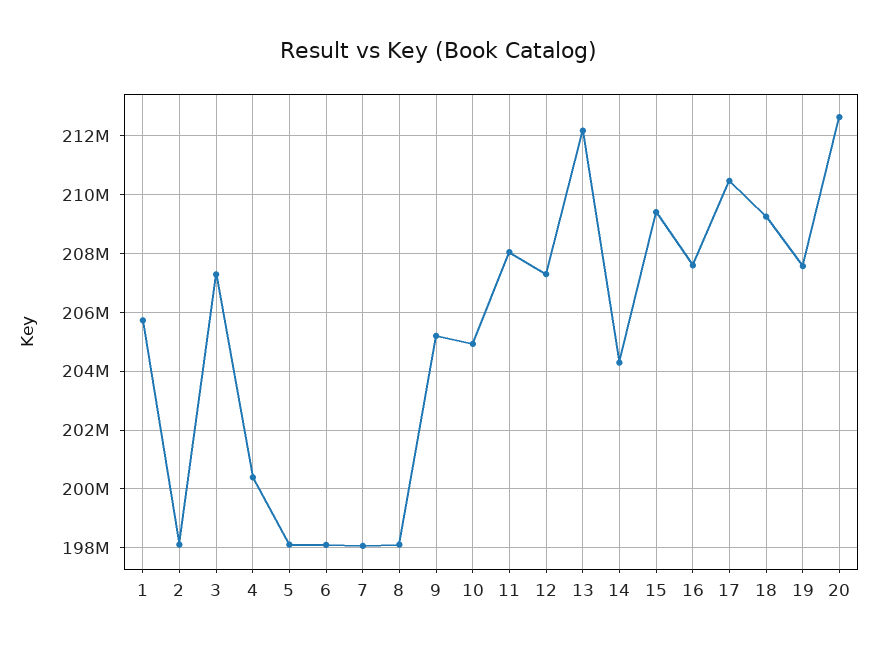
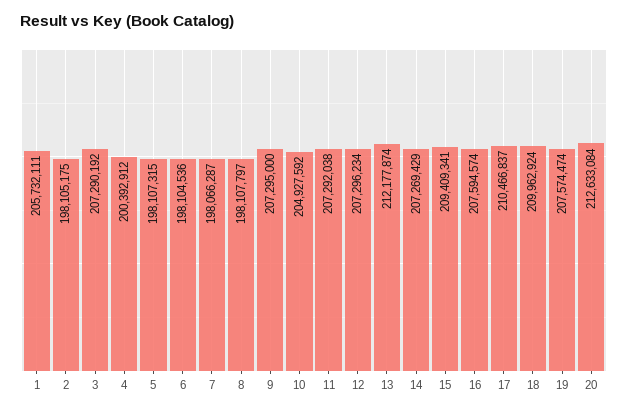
9: 205250000 -> 207295000
11: 208000000 -> 207292038
14: 204250000 -> 207269429
18: 209250000 -> 209962924

